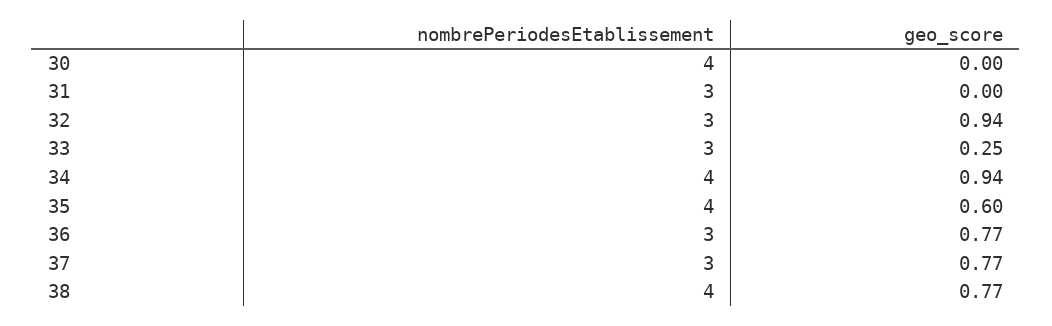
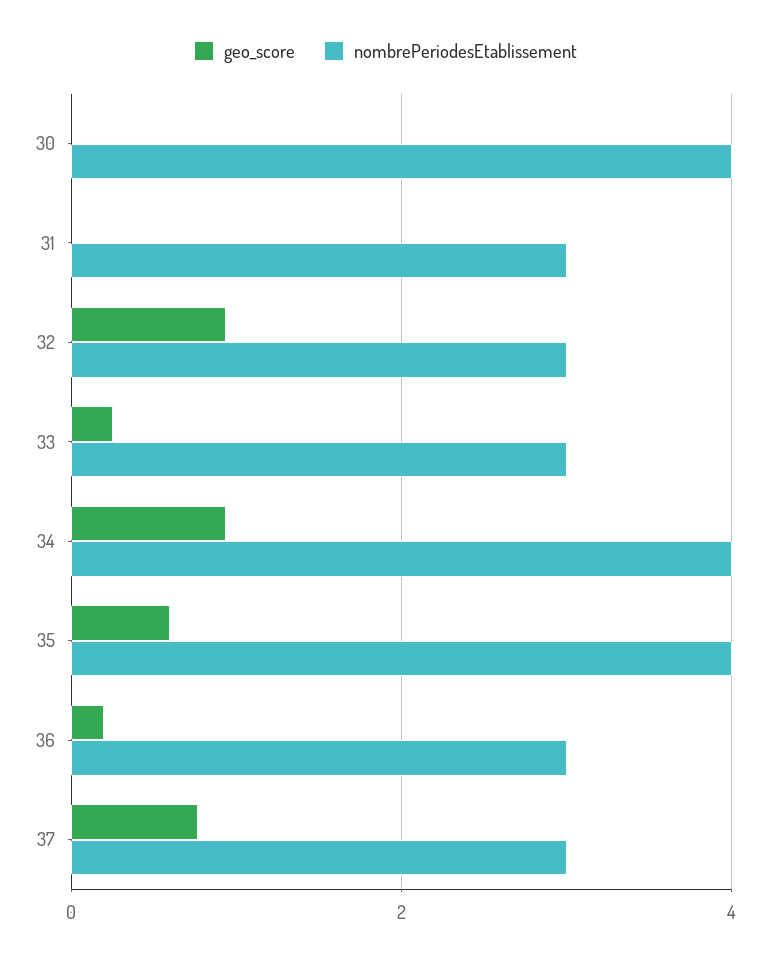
geo_score, 36: 0.77 -> 0.2
nombrePeriodesEtablissement, 38: 4 -> none
geo_score, 38: 0.77 -> none

